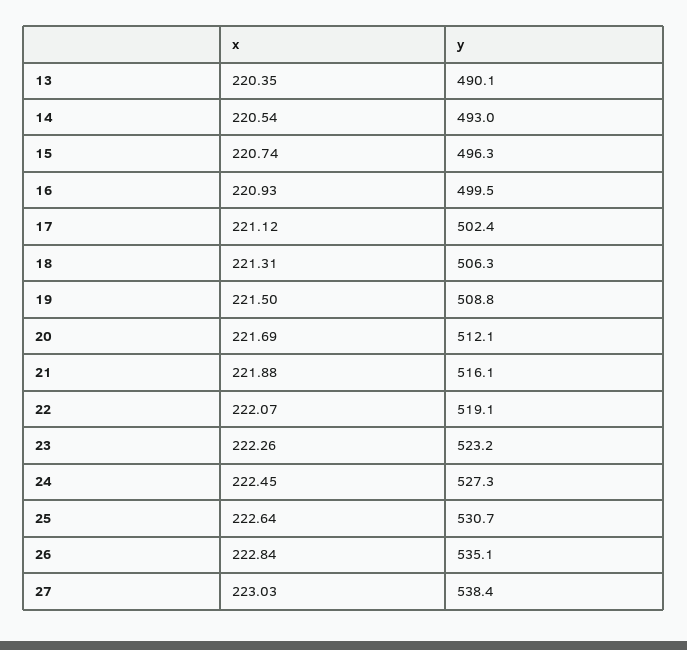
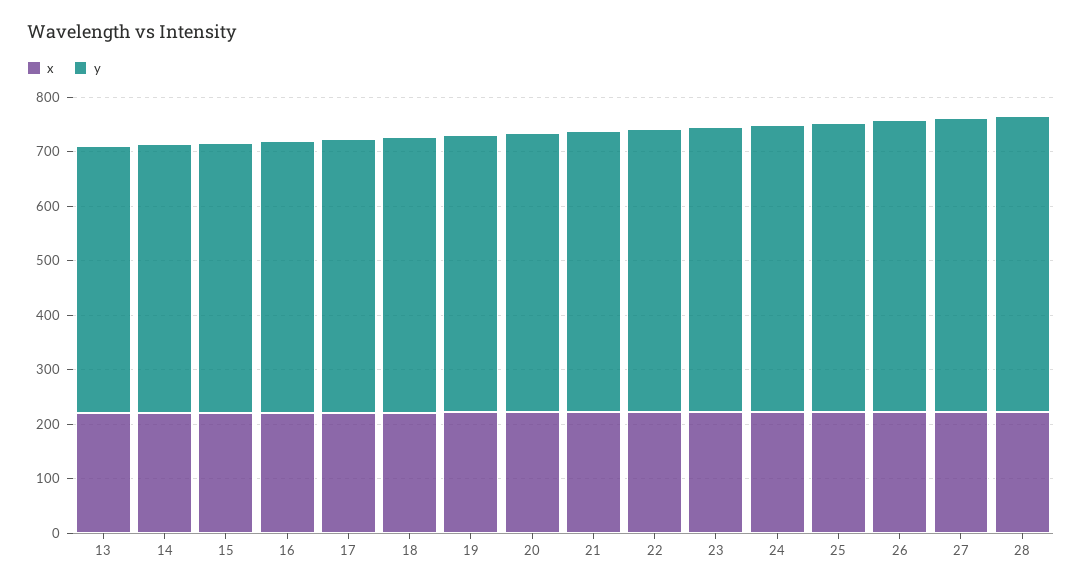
x, 28: none -> 220
y, 28: none -> 540

